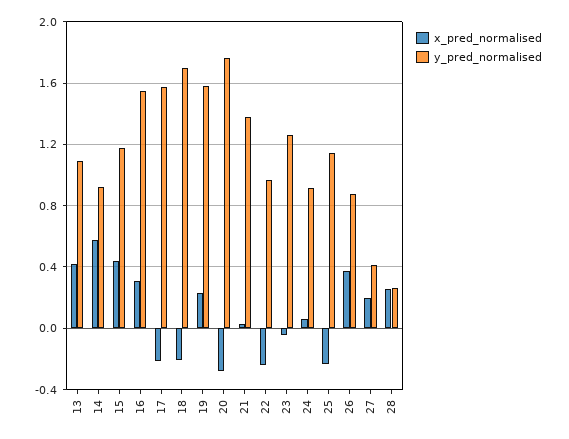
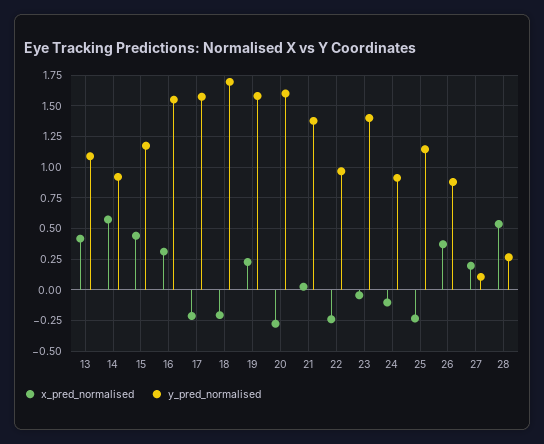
y_pred_normalised, 20: 1.75 -> 1.6
y_pred_normalised, 23: 1.25 -> 1.4
x_pred_normalised, 24: 0.05 -> -0.1
y_pred_normalised, 27: 0.4 -> 0.1
x_pred_normalised, 28: 0.25 -> 0.55

